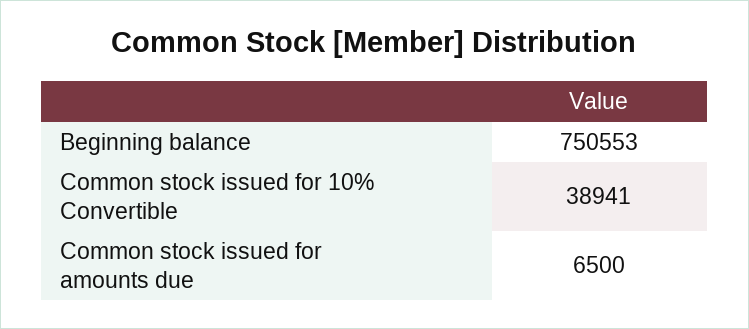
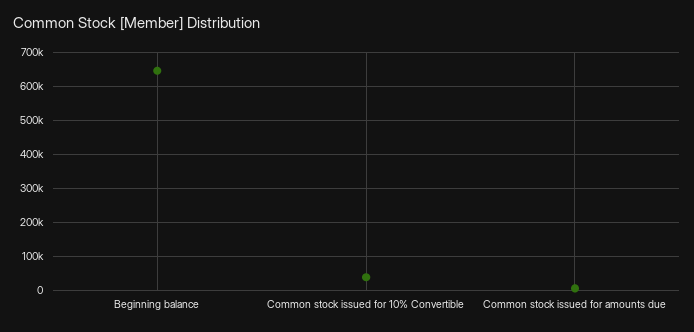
Beginning balance: 750553 -> 640000

